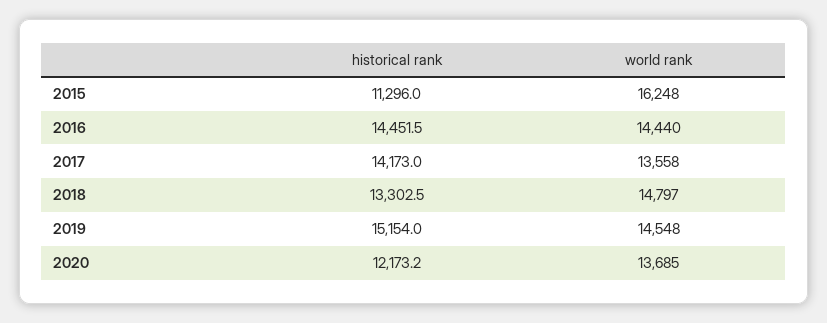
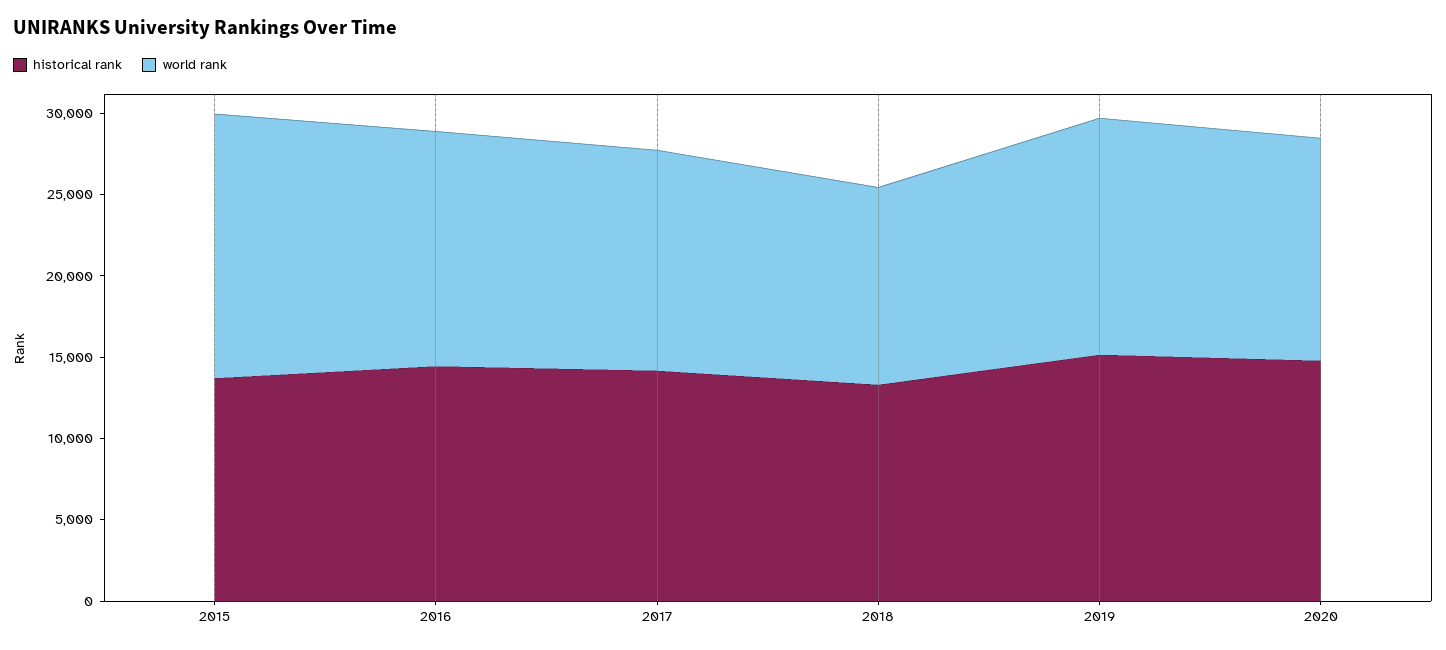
historical rank, 2015: 11296 -> 14000
world rank, 2018: 14797 -> 12000
historical rank, 2020: 12173.2 -> 15000

